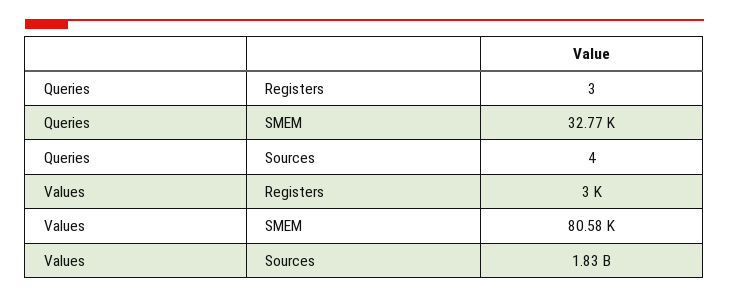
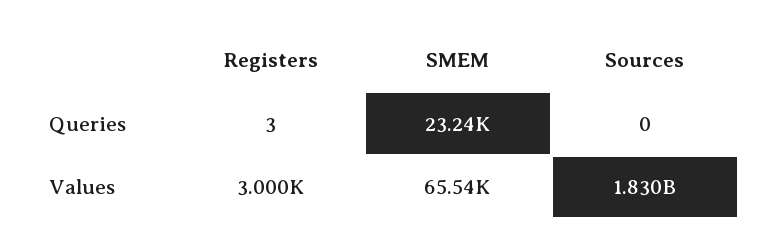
Queries, SMEM: 32770 -> 23240
Queries, Sources: 4 -> 0
Values, SMEM: 80580 -> 65540

